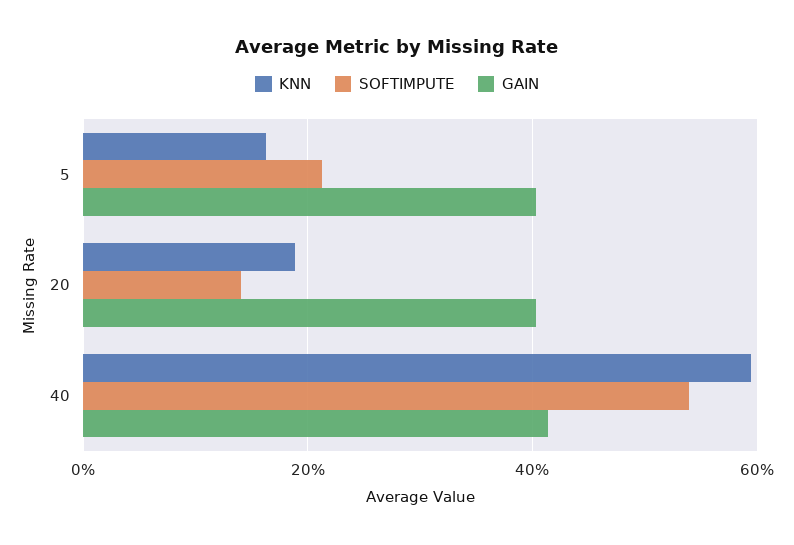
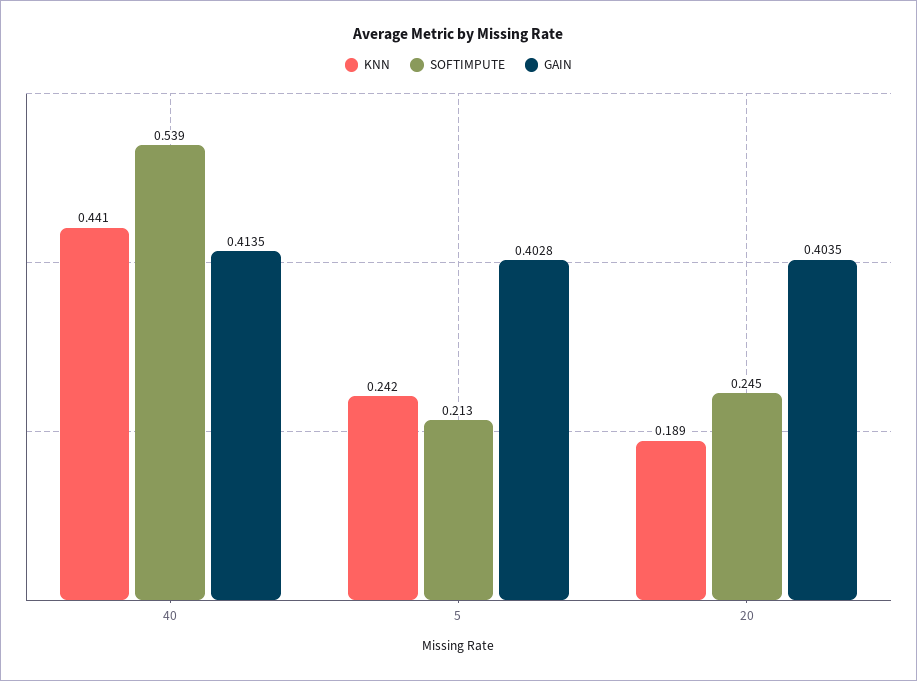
KNN, 5: 0.16 -> 0.242
SOFTIMPUTE, 20: 0.14 -> 0.245
KNN, 40: 0.6 -> 0.441

